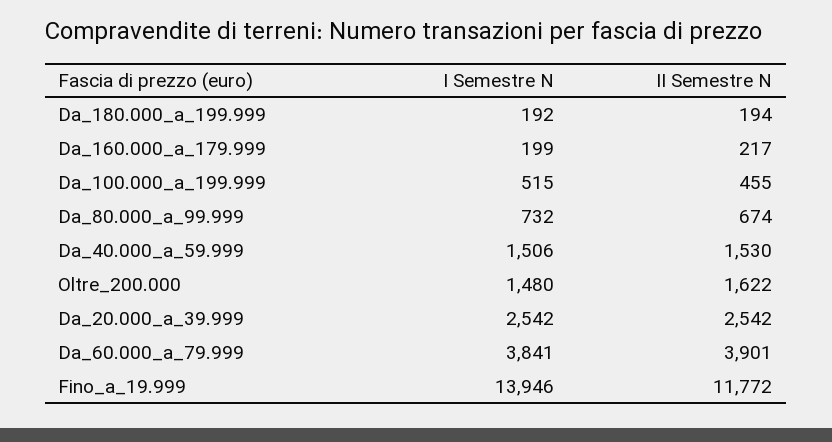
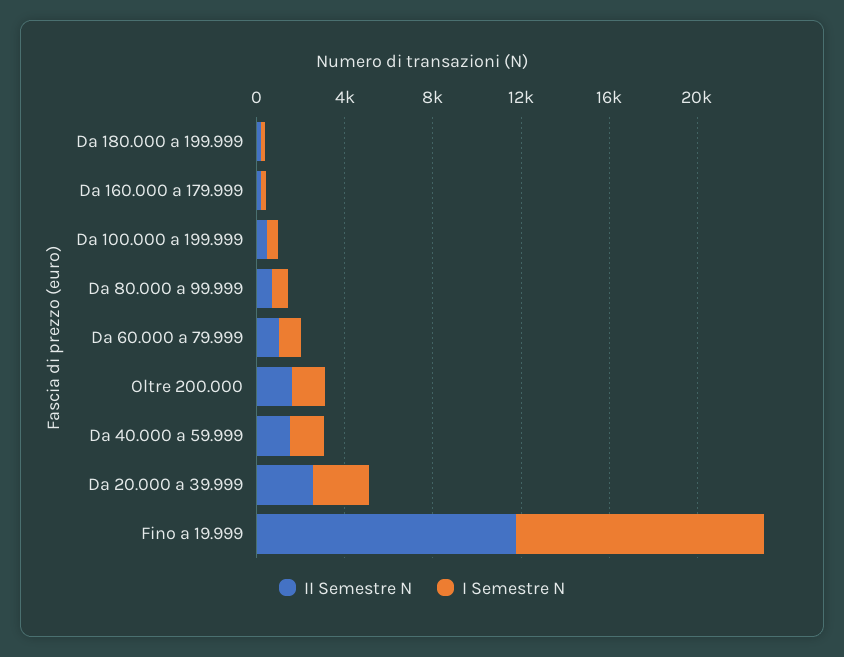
I Semestre N, Da_60.000_a_79.999: 3841 -> 1000
II Semestre N, Da_60.000_a_79.999: 3901 -> 1000
I Semestre N, Fino_a_19.999: 13946 -> 11000

